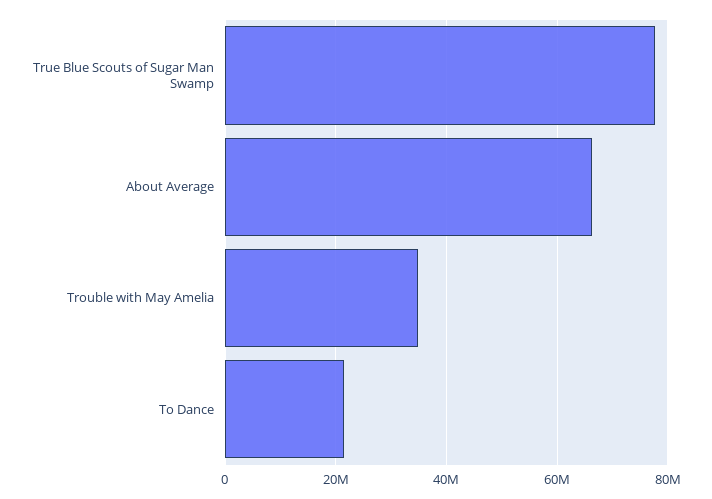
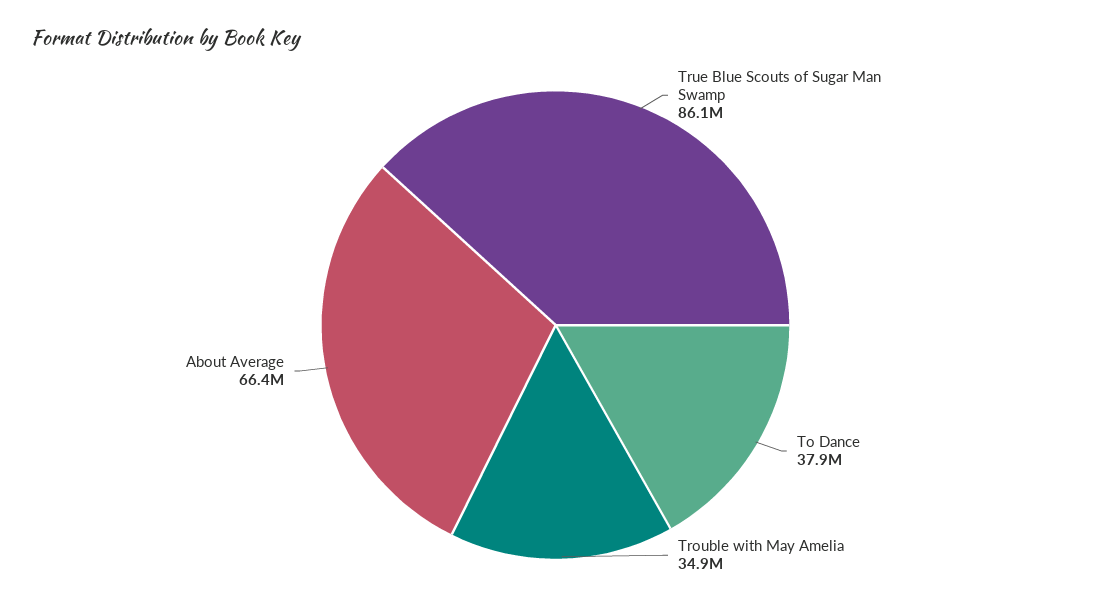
True Blue Scouts of Sugar Man Swamp: 78000000 -> 86100000
To Dance: 22000000 -> 37900000

